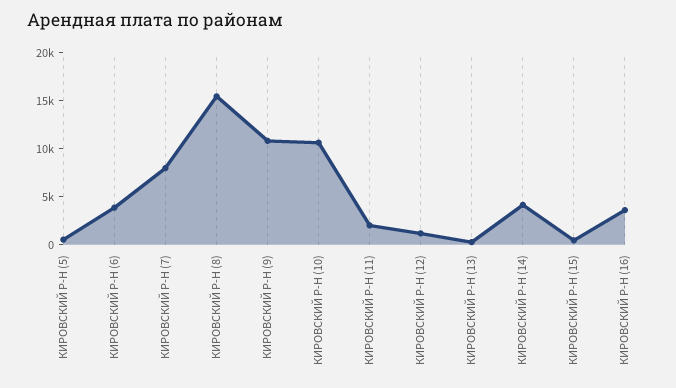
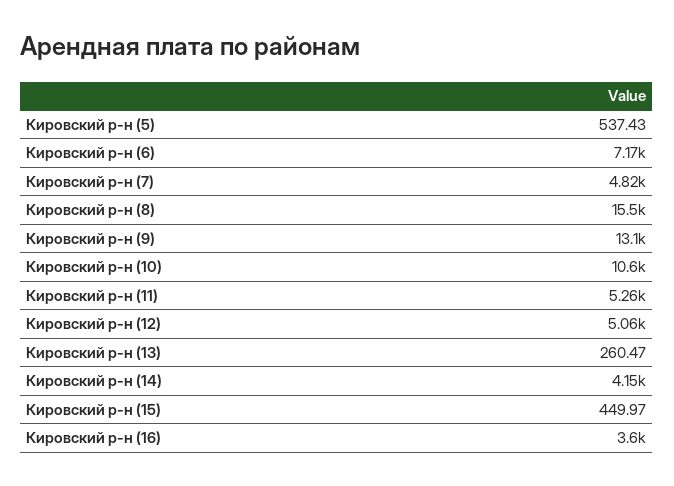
КИРОВСКИЙ Р-Н (6): 4000 -> 7170
КИРОВСКИЙ Р-Н (7): 8000 -> 4820
КИРОВСКИЙ Р-Н (9): 11000 -> 13100
КИРОВСКИЙ Р-Н (11): 2000 -> 5260
КИРОВСКИЙ Р-Н (12): 1000 -> 5060

